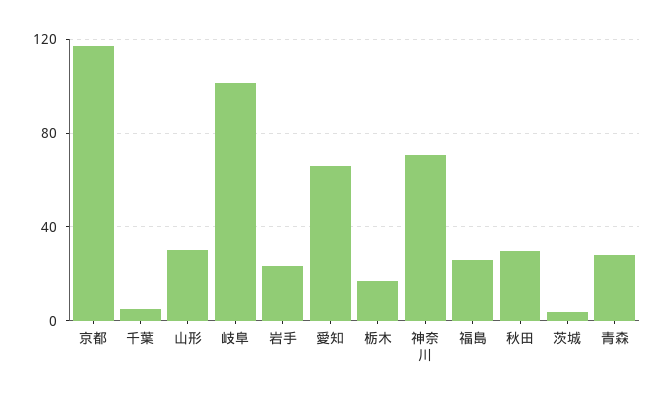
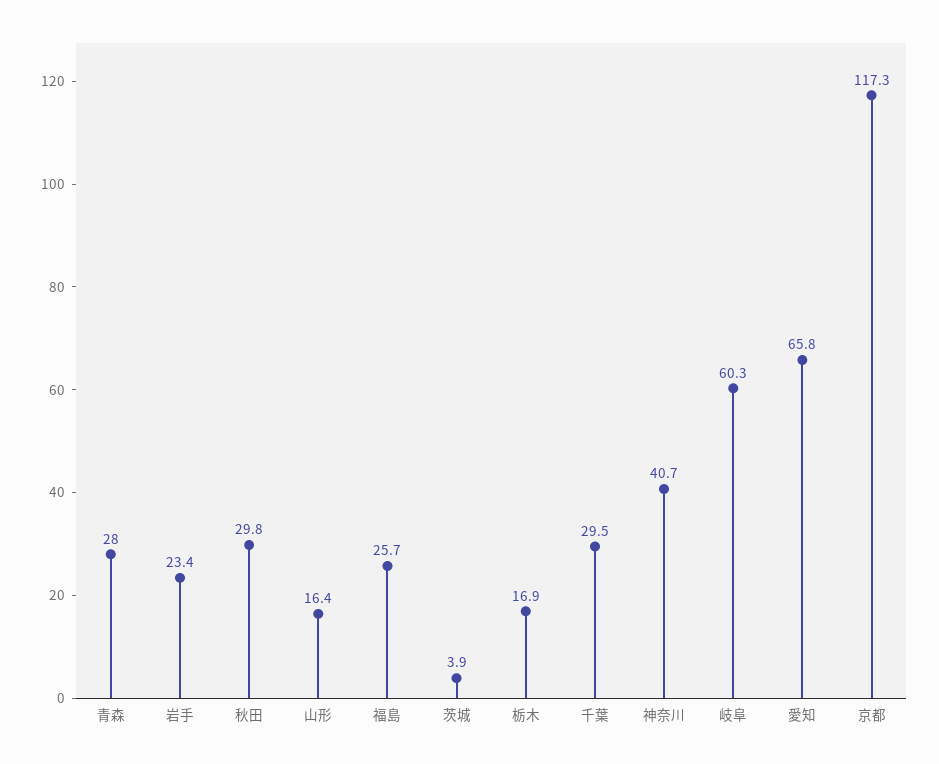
千葉: 5 -> 29.5
山形: 30 -> 16.4
岐阜: 100 -> 60.3
神奈川: 70 -> 40.7

